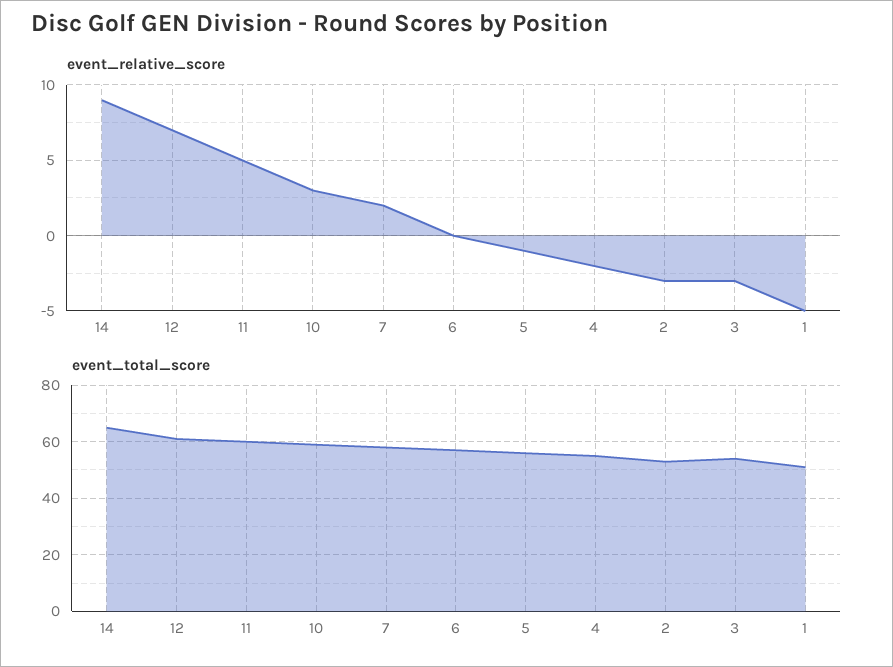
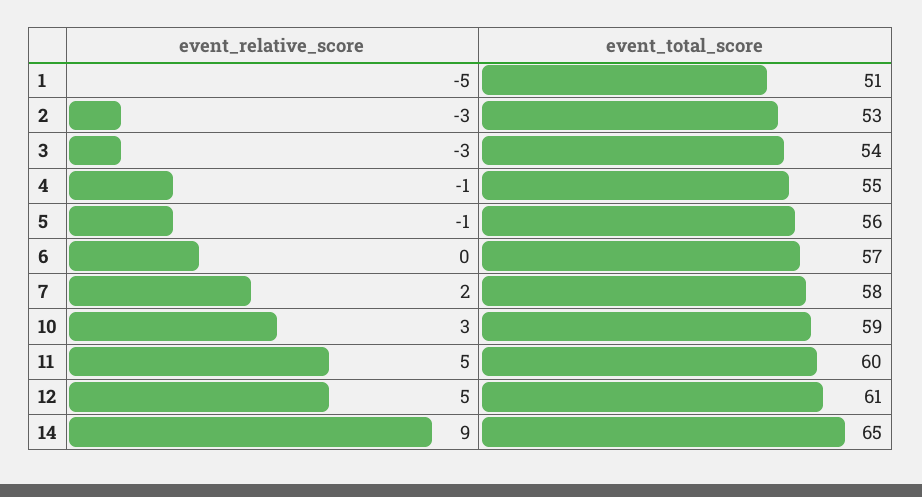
event_relative_score, 12: 7 -> 5
event_relative_score, 4: -2 -> -1

